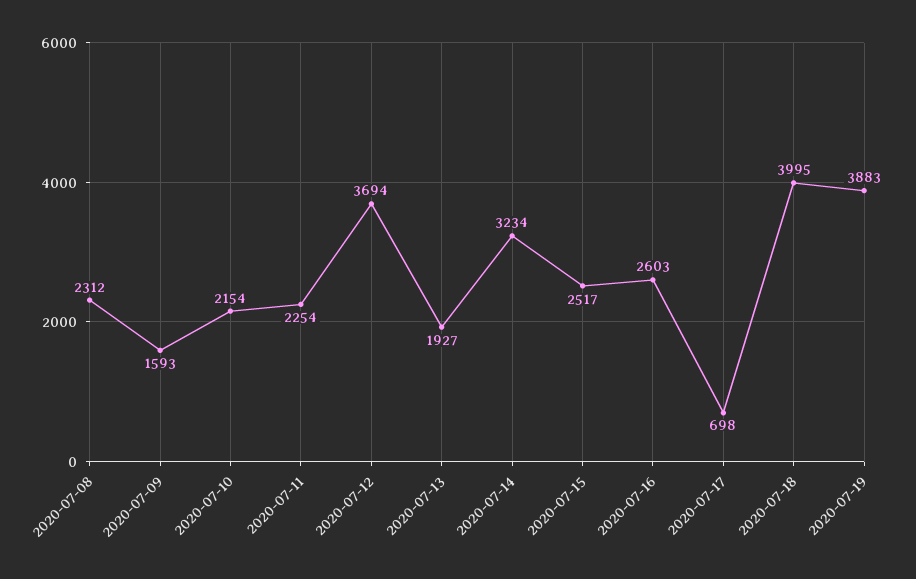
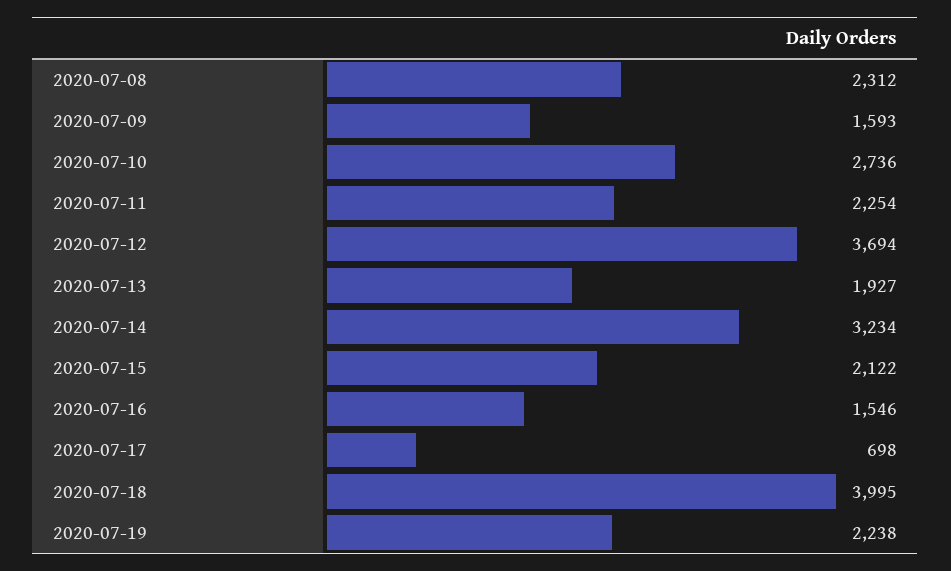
2020-07-10: 2154 -> 2736
2020-07-15: 2517 -> 2122
2020-07-16: 2603 -> 1546
2020-07-19: 3883 -> 2238

